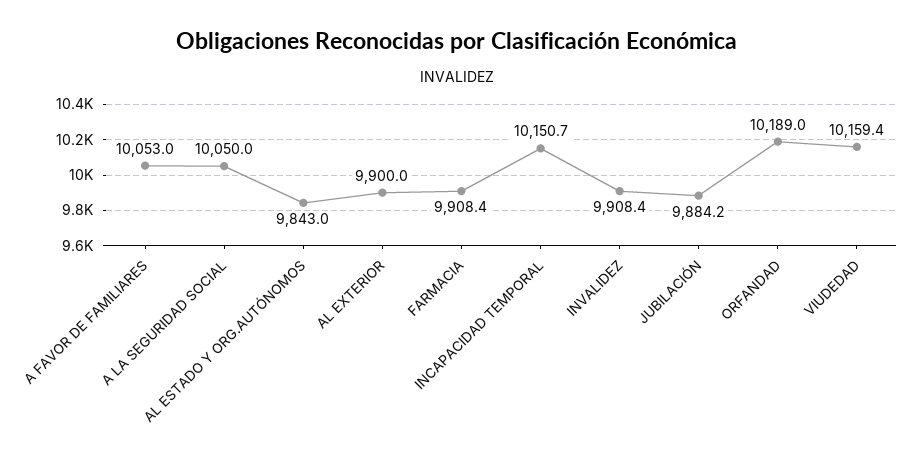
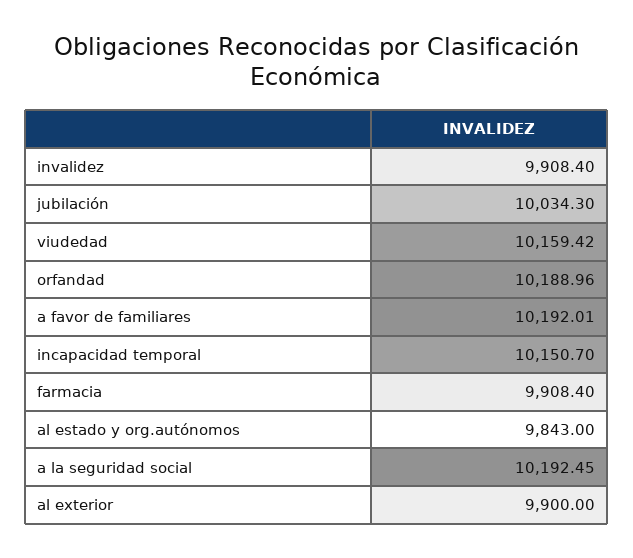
A FAVOR DE FAMILIARES: 10053 -> 10192.01
A LA SEGURIDAD SOCIAL: 10050 -> 10192.45
JUBILACIÓN: 9884.2 -> 10034.3

